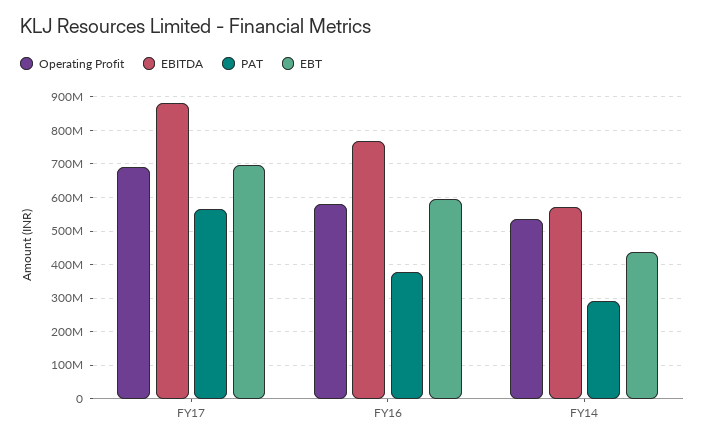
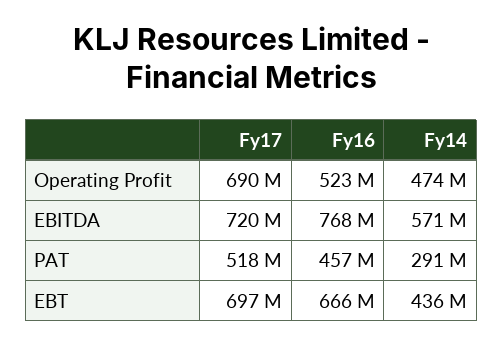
EBITDA, FY17: 880000000 -> 720000000
PAT, FY17: 560000000 -> 518000000
Operating Profit, FY16: 580000000 -> 523000000
PAT, FY16: 380000000 -> 457000000
EBT, FY16: 600000000 -> 666000000
Operating Profit, FY14: 540000000 -> 474000000

